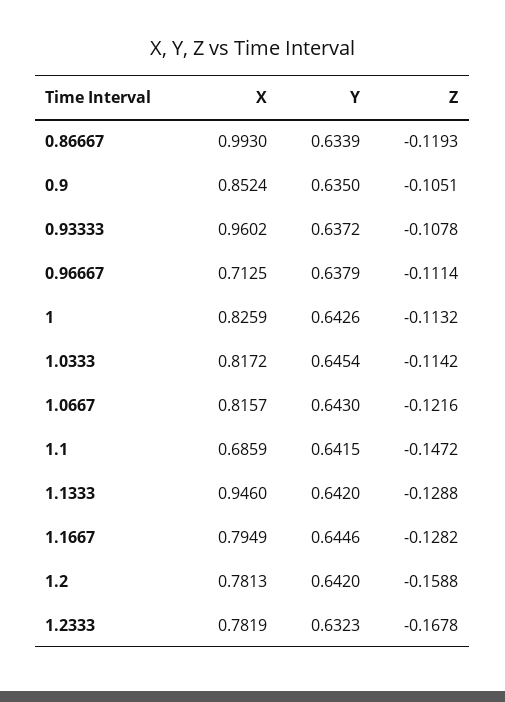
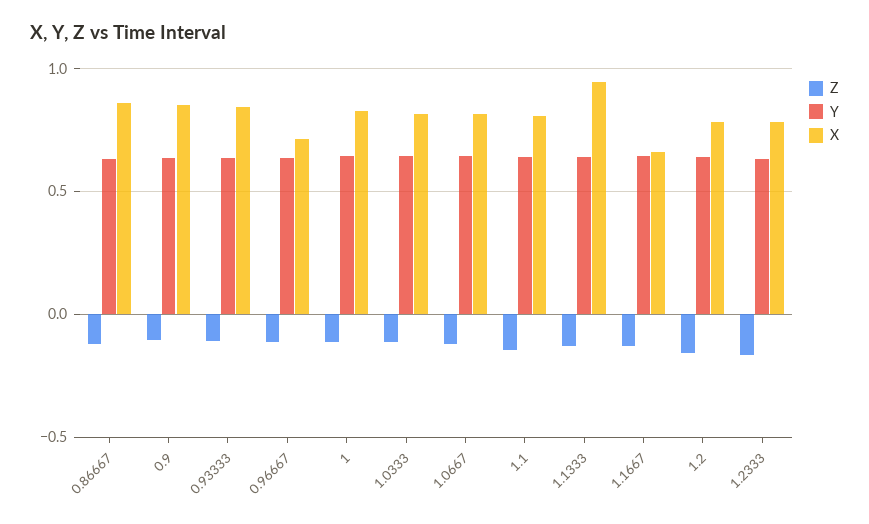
X, 0.86667: 0.993 -> 0.85
X, 0.93333: 0.9602 -> 0.85
X, 1.1: 0.6859 -> 0.8
X, 1.1667: 0.7949 -> 0.65

